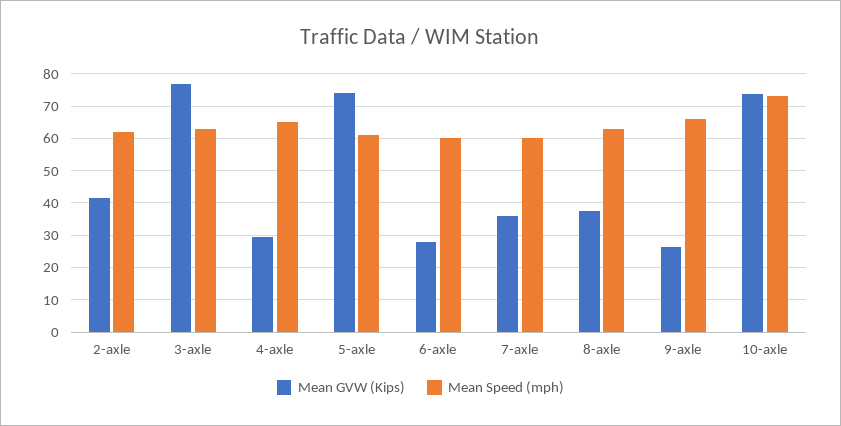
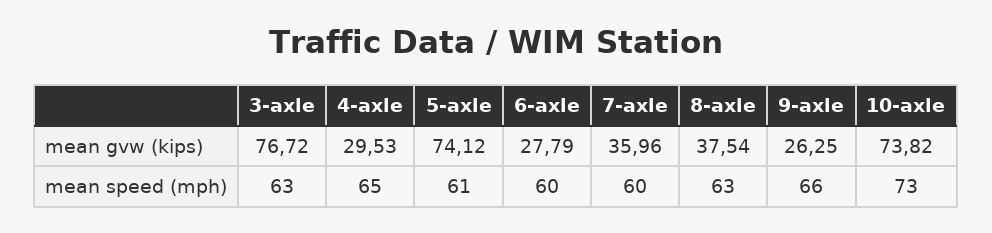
Mean GVW (Kips), 2-axle: 42 -> none
Mean Speed (mph), 2-axle: 62 -> none

